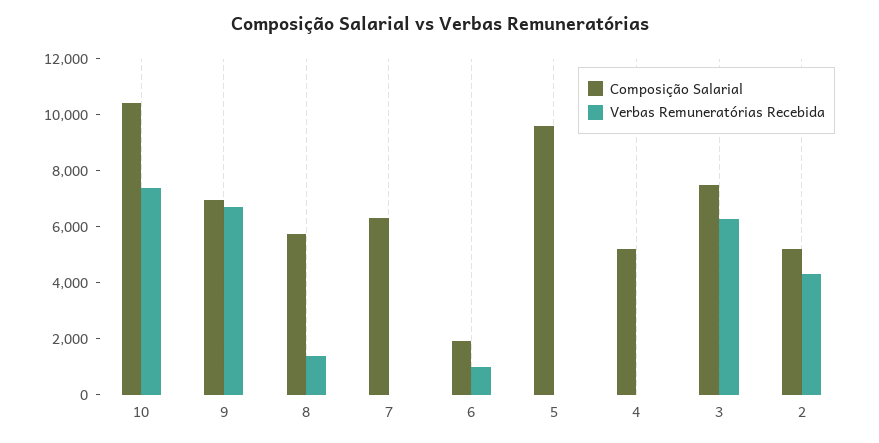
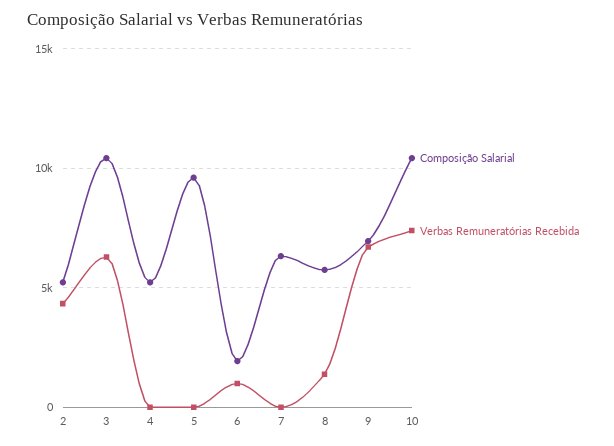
Composição Salarial, 3: 7500 -> 10500

